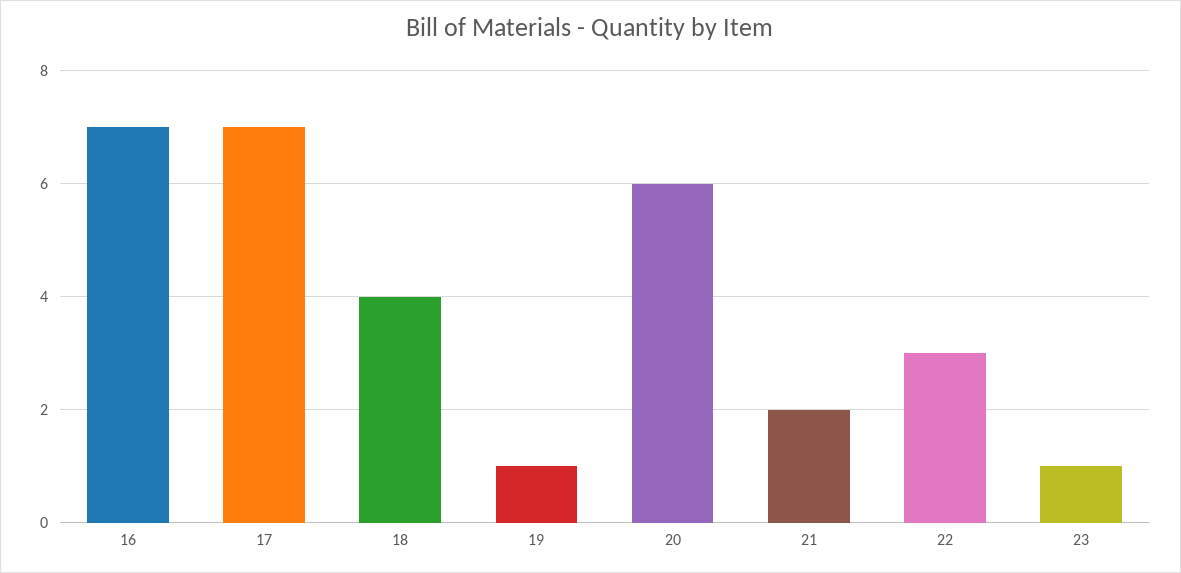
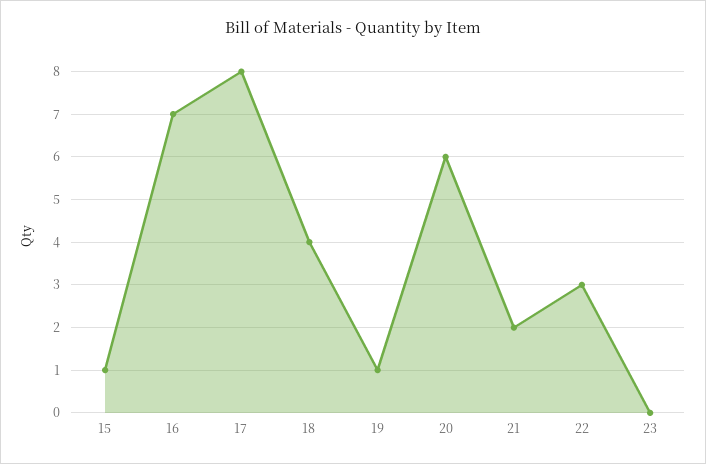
17: 7 -> 8
23: 1 -> 0
15: none -> 1

